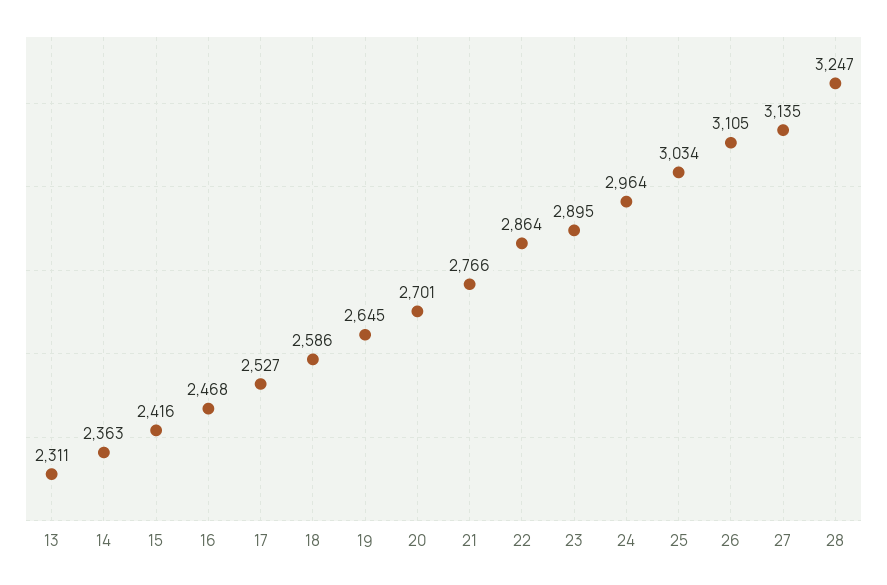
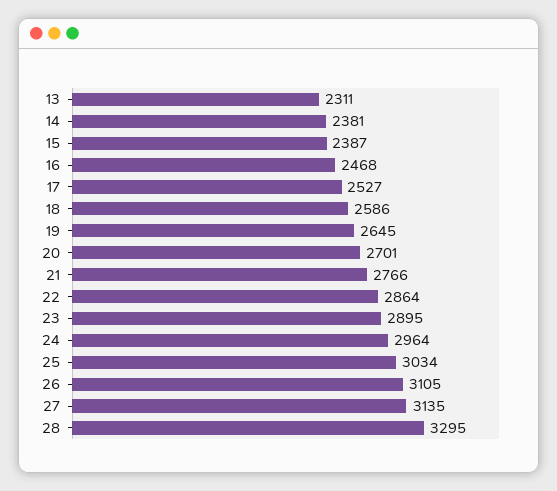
14: 2363 -> 2381
15: 2416 -> 2387
28: 3247 -> 3295

